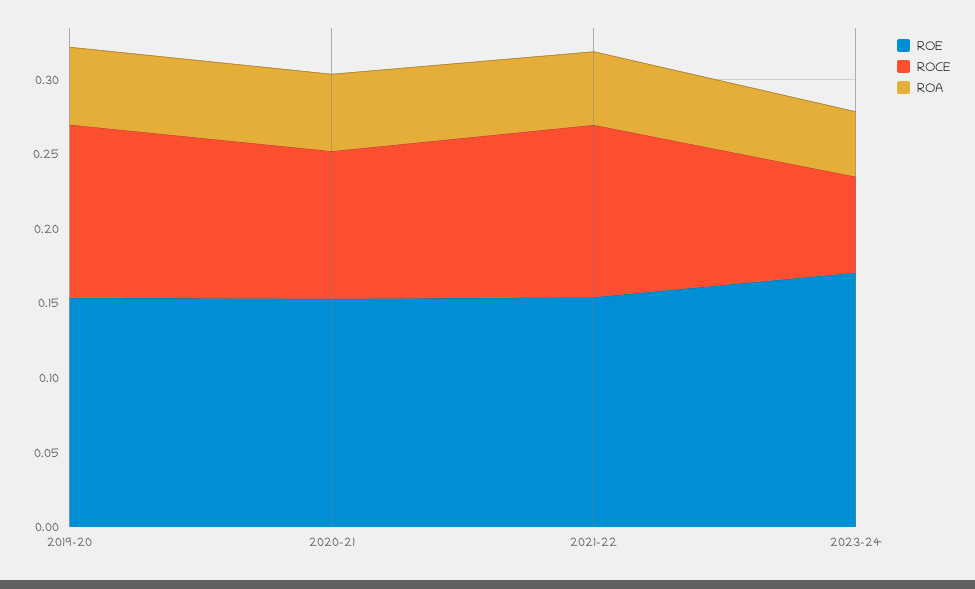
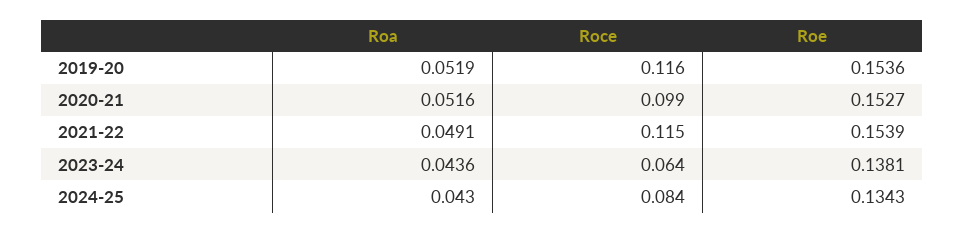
ROE, 2023-24: 0.17 -> 0.1381
ROA, 2024-25: none -> 0.043
ROCE, 2024-25: none -> 0.084
ROE, 2024-25: none -> 0.1343

